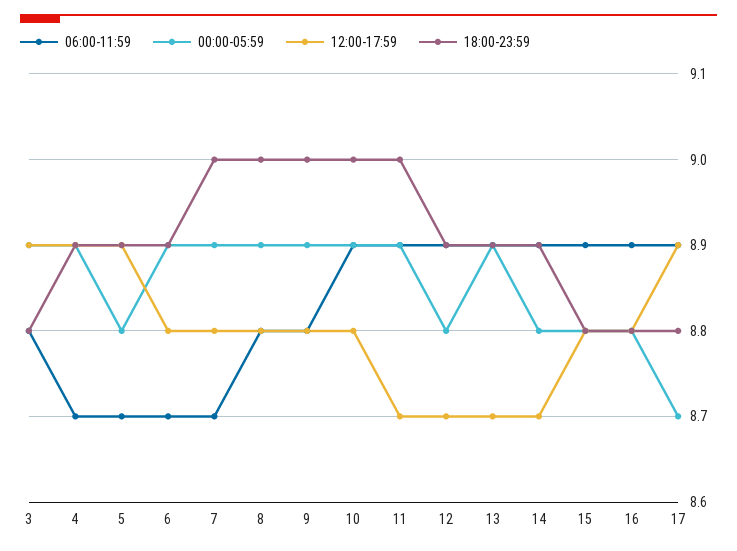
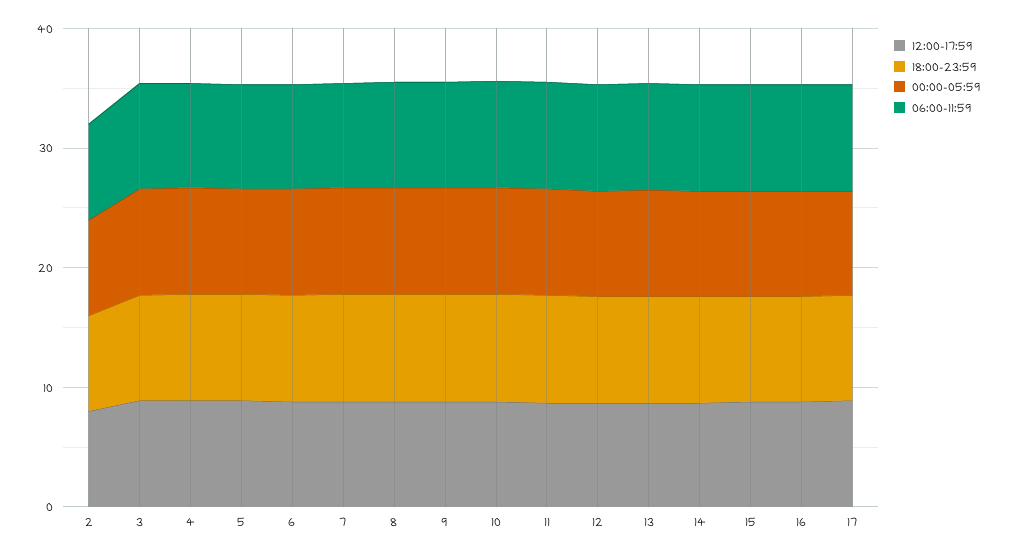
12:00-17:59, 2: none -> 8
18:00-23:59, 2: none -> 8
00:00-05:59, 2: none -> 8
06:00-11:59, 2: none -> 8

